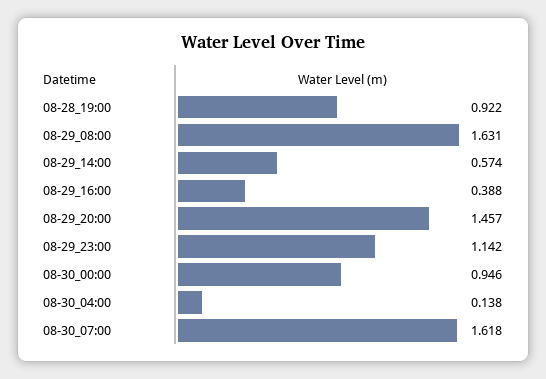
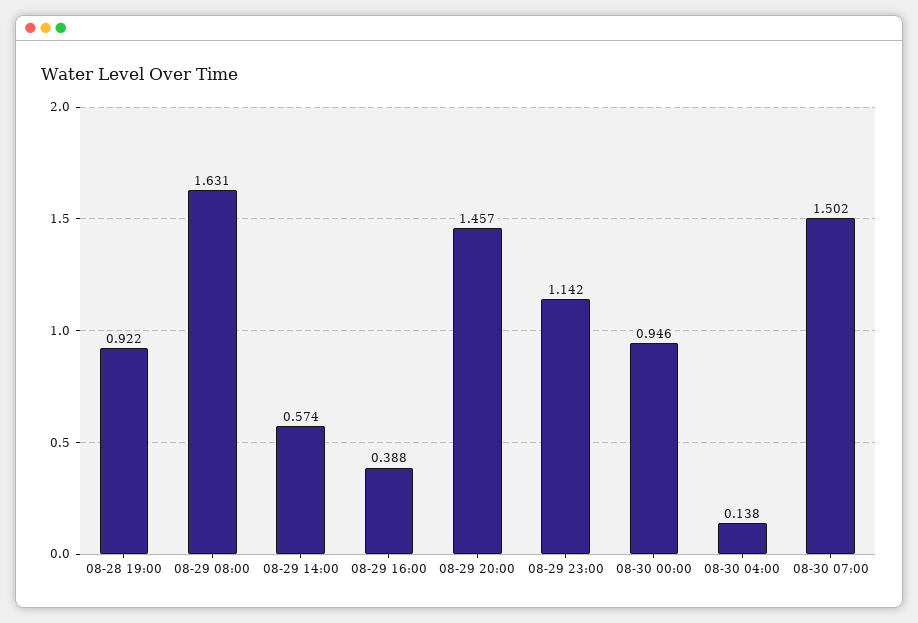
08-30_07:00: 1.618 -> 1.502

